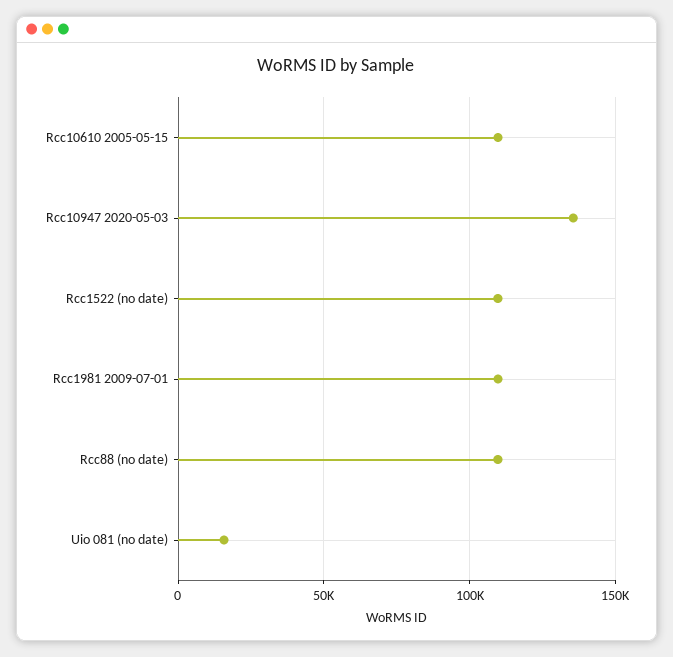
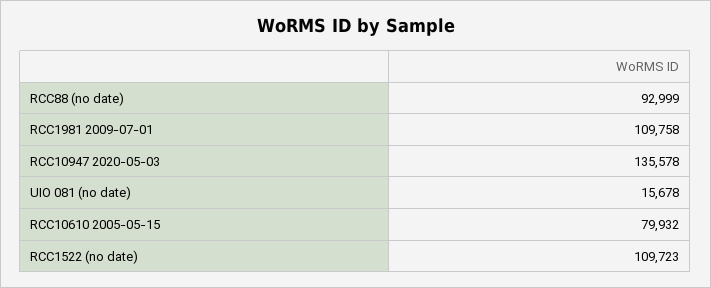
Rcc10610 2005-05-15: 110000 -> 79932
Rcc88 (no date): 110000 -> 92999

